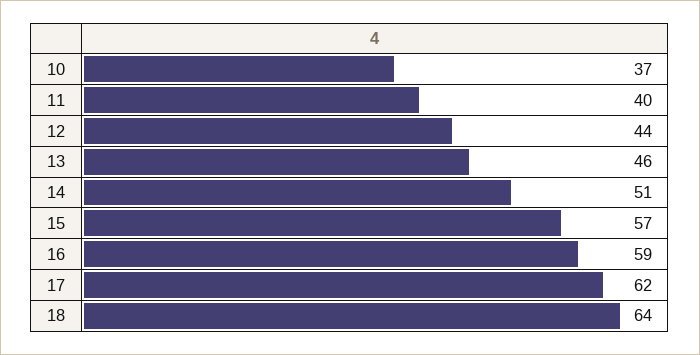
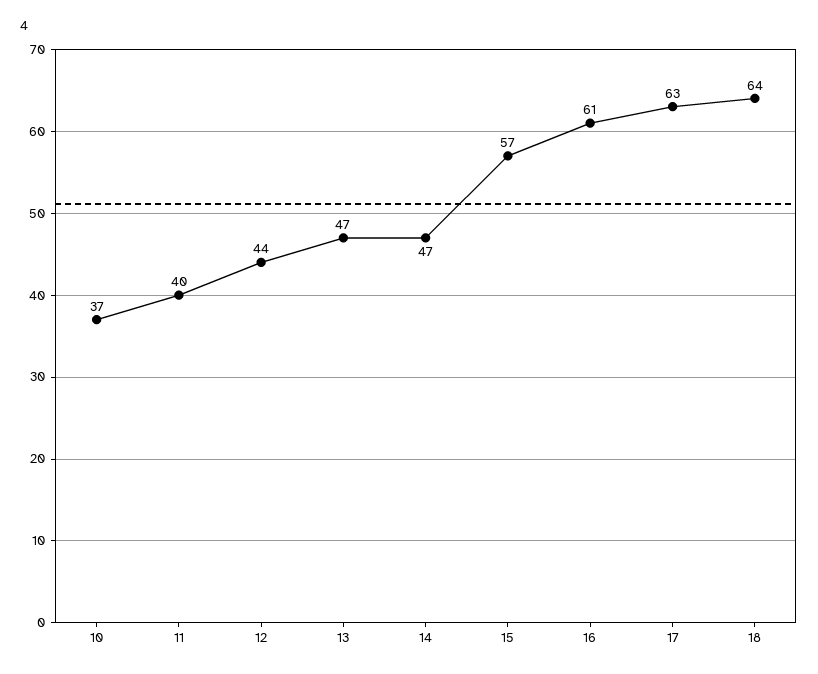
13: 46 -> 47
14: 51 -> 47
16: 59 -> 61
17: 62 -> 63

